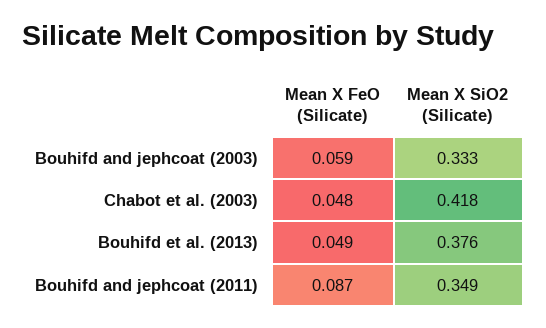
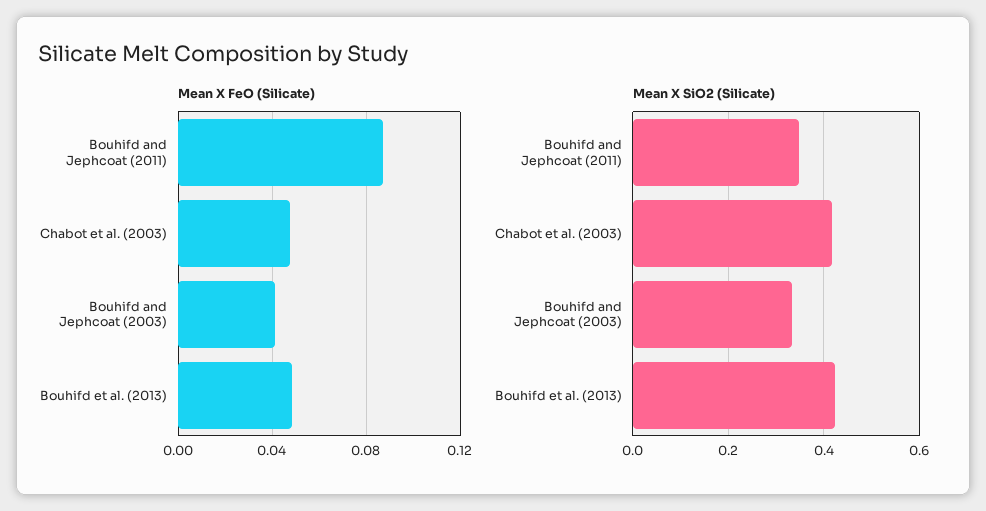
Mean X FeO (Silicate), Bouhifd and jephcoat (2003): 0.059 -> 0.04
Mean X SiO2 (Silicate), Bouhifd et al. (2013): 0.376 -> 0.42

